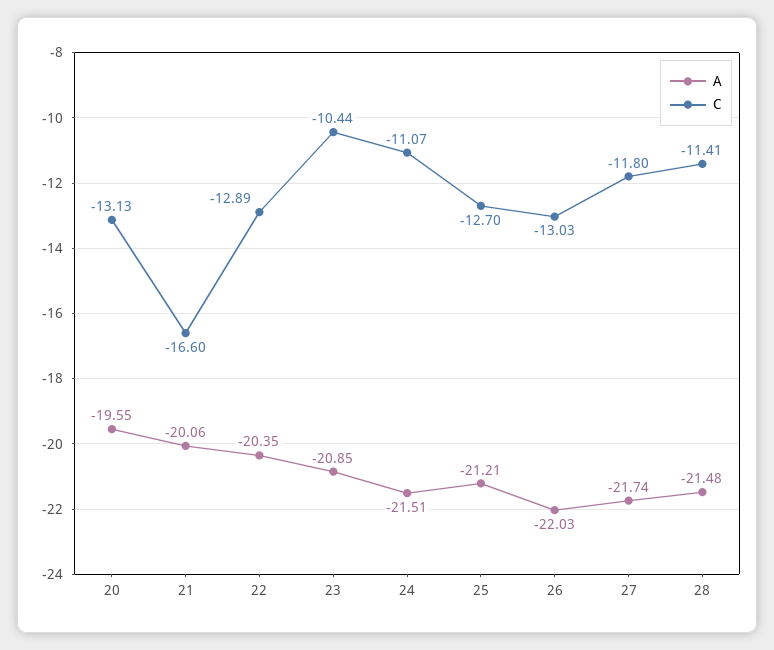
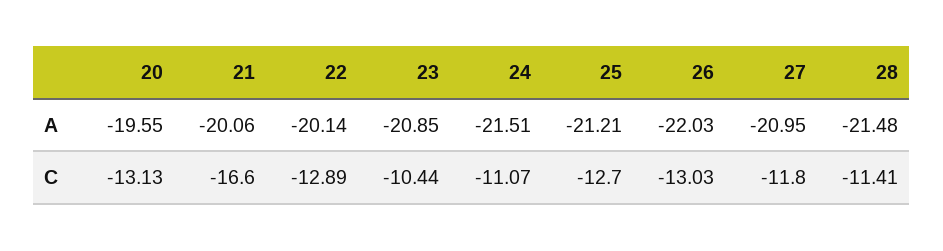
A, 22: -20.35 -> -20.14
A, 27: -21.74 -> -20.95

